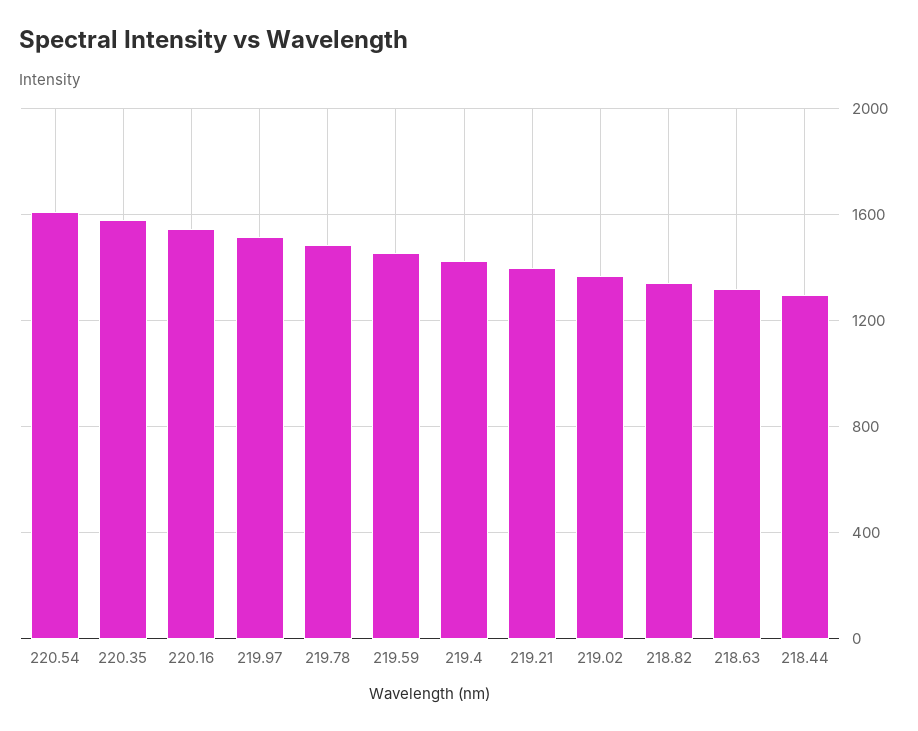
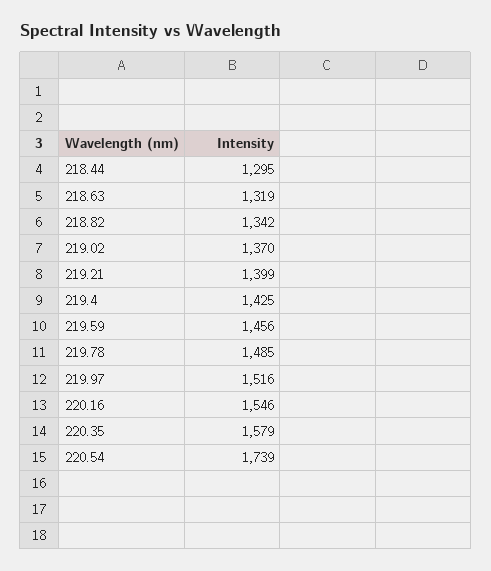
220.54: 1600 -> 1739

